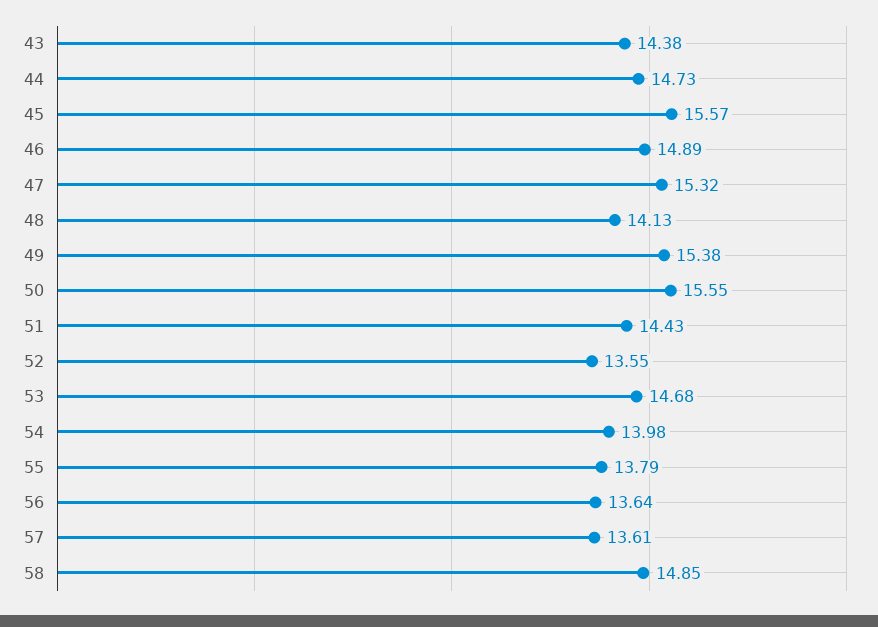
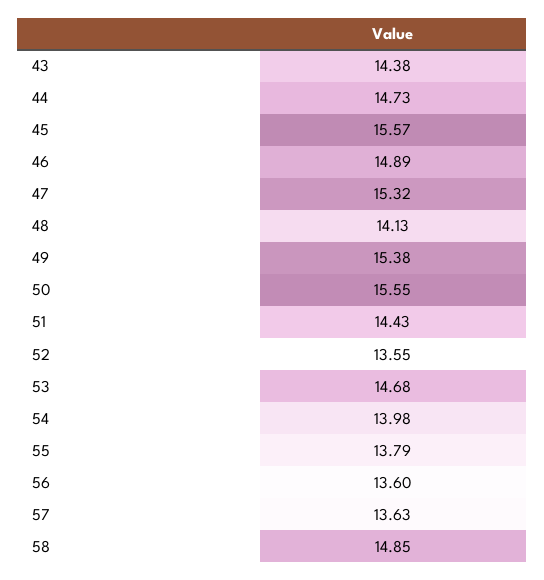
56: 13.64 -> 13.6
57: 13.61 -> 13.63

